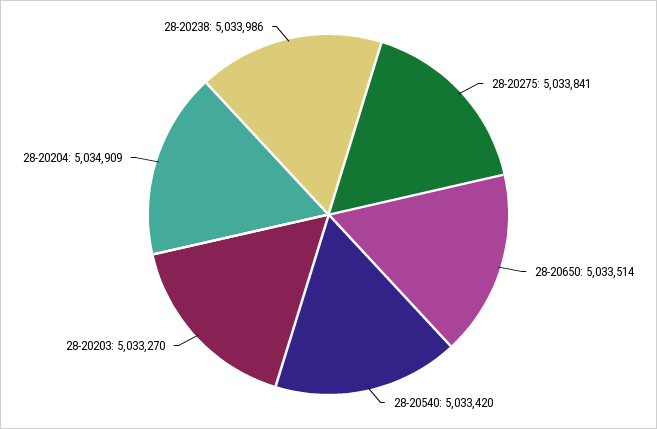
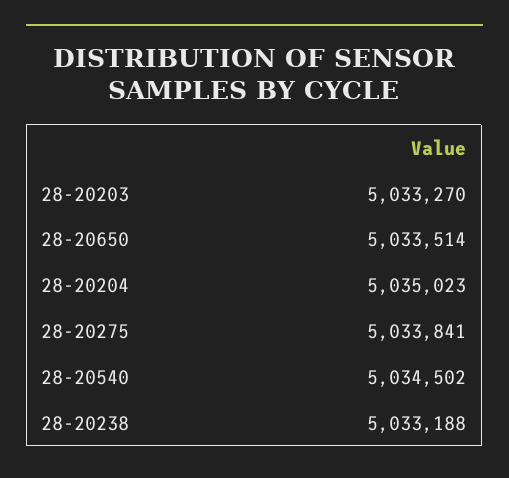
28-20540: 5033420 -> 5034502
28-20204: 5034909 -> 5035023
28-20238: 5033986 -> 5033188

